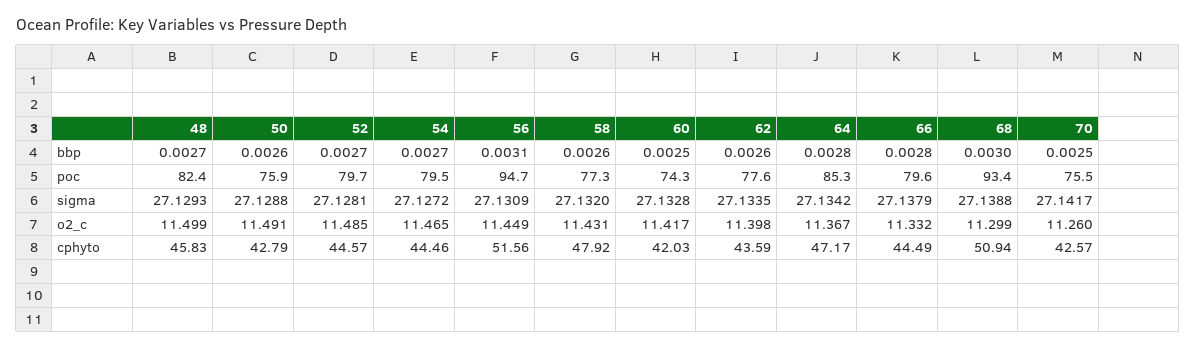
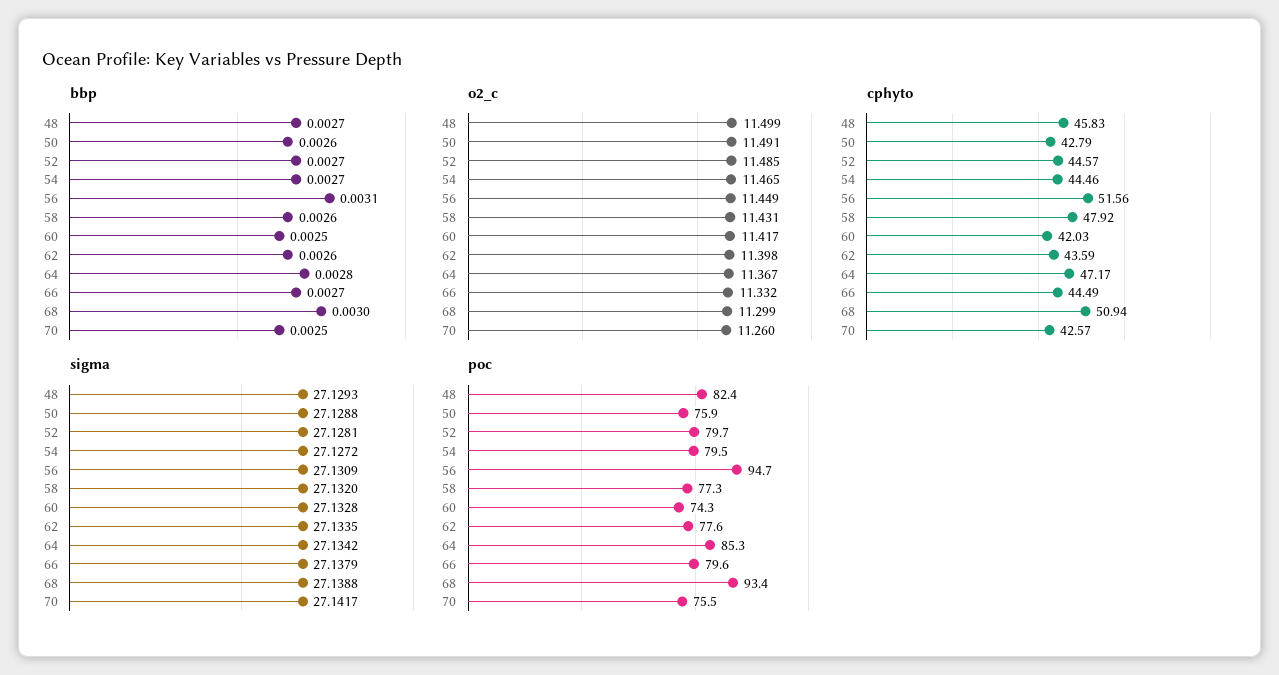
bbp, 66: 0.0028 -> 0.0027

